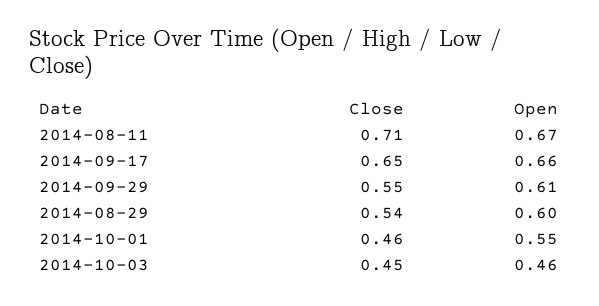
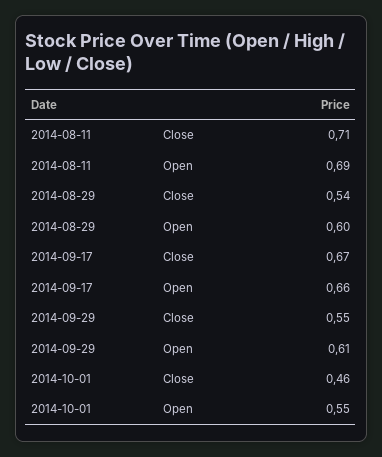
Open, 2014-08-11: 0.67 -> 0.69
Close, 2014-09-17: 0.65 -> 0.67
Close, 2014-10-03: 0.45 -> none
Open, 2014-10-03: 0.46 -> none

